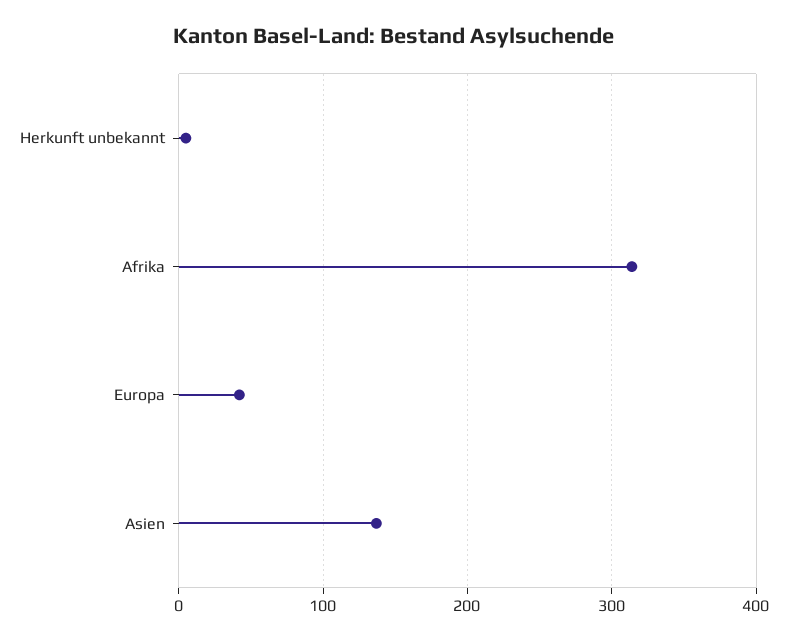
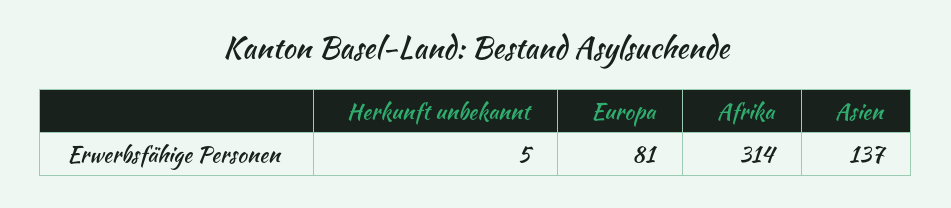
Europa: 40 -> 81

